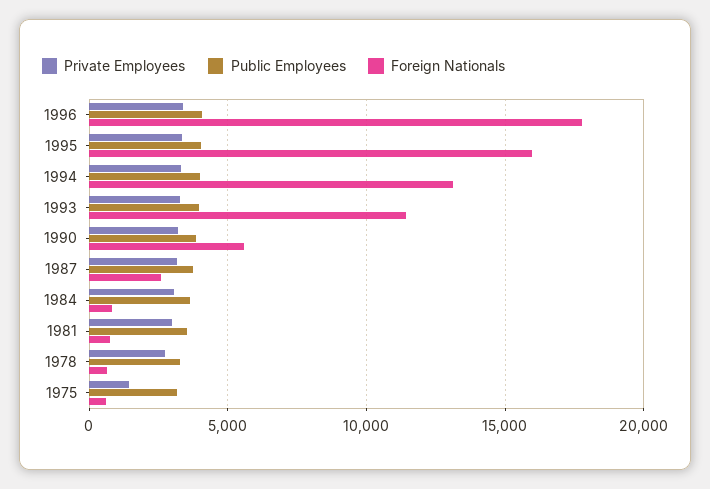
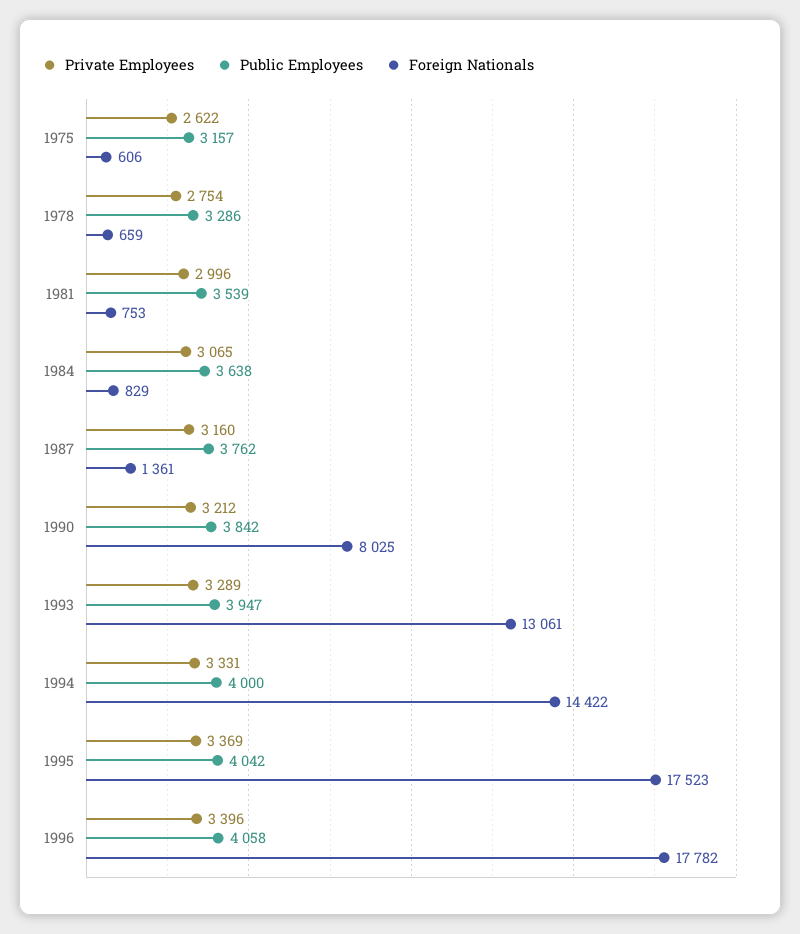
Foreign Nationals, 1995: 16000 -> 17523
Foreign Nationals, 1994: 13000 -> 14422
Foreign Nationals, 1993: 11500 -> 13061
Foreign Nationals, 1990: 5500 -> 8025
Foreign Nationals, 1987: 2500 -> 1361
Private Employees, 1975: 1500 -> 2622

